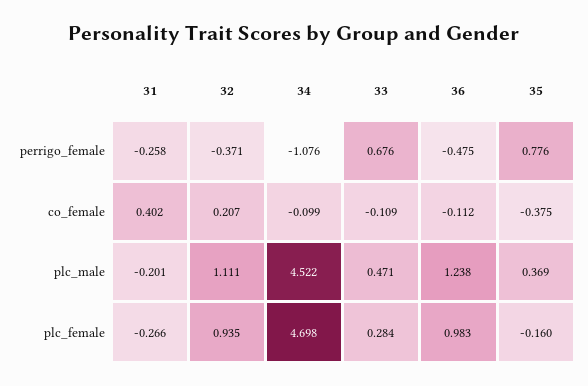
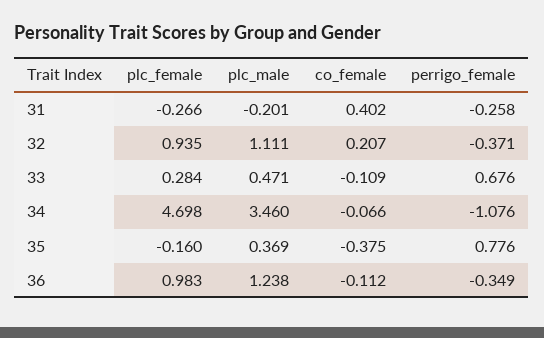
36, perrigo_female: -0.475 -> -0.349
34, co_female: -0.099 -> -0.066
34, plc_male: 4.522 -> 3.46

